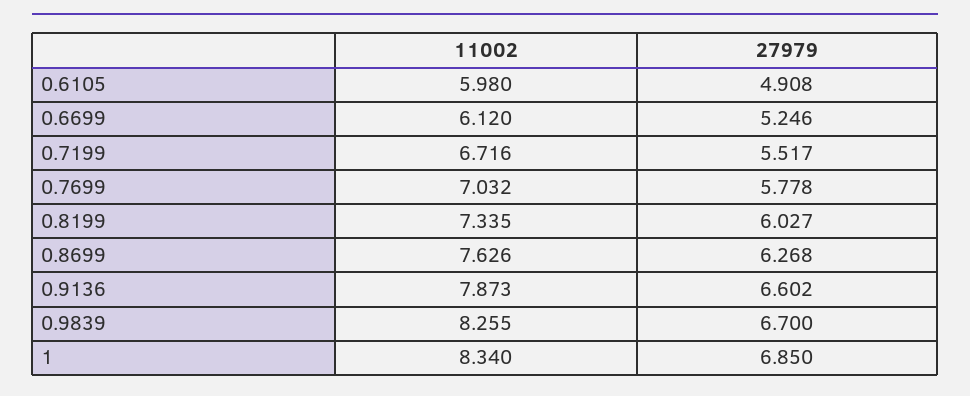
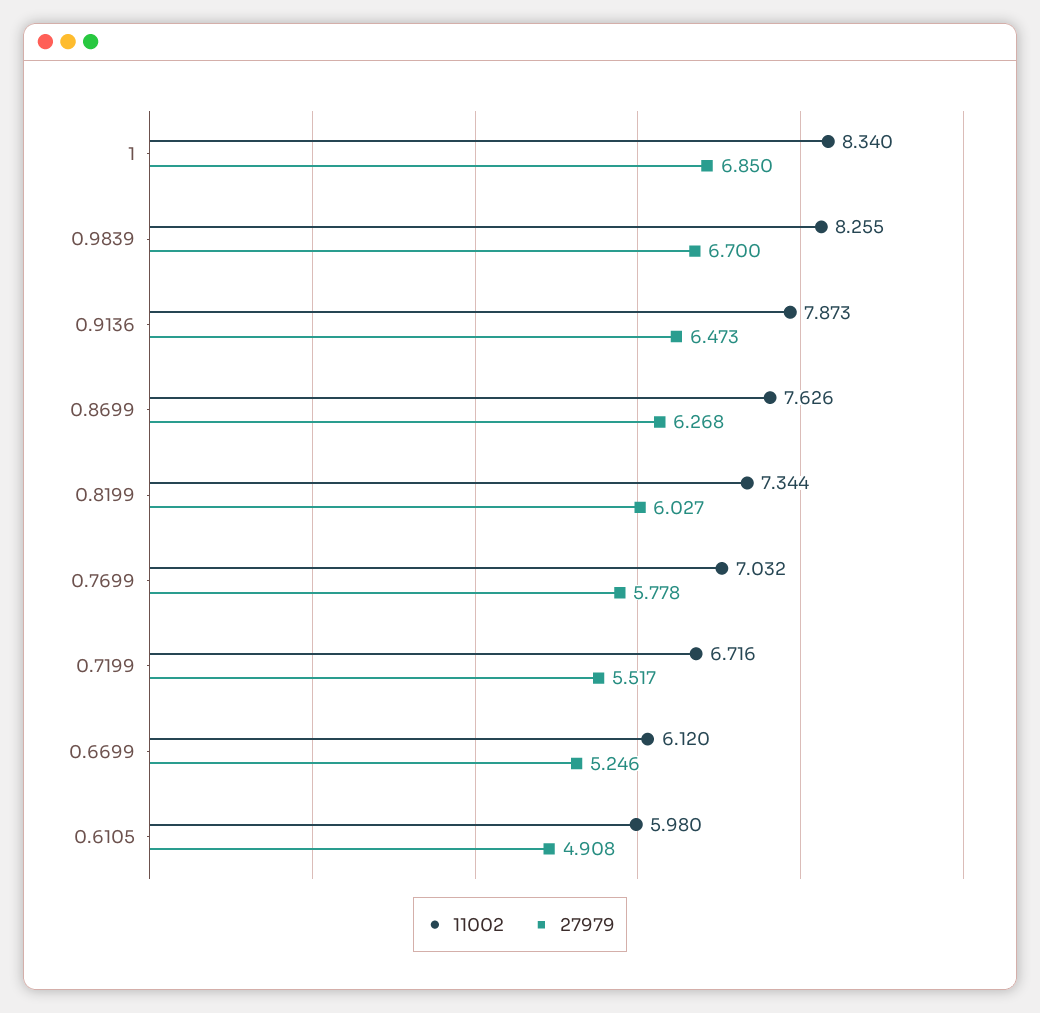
11002, 0.8199: 7.335 -> 7.344
27979, 0.9136: 6.602 -> 6.473

